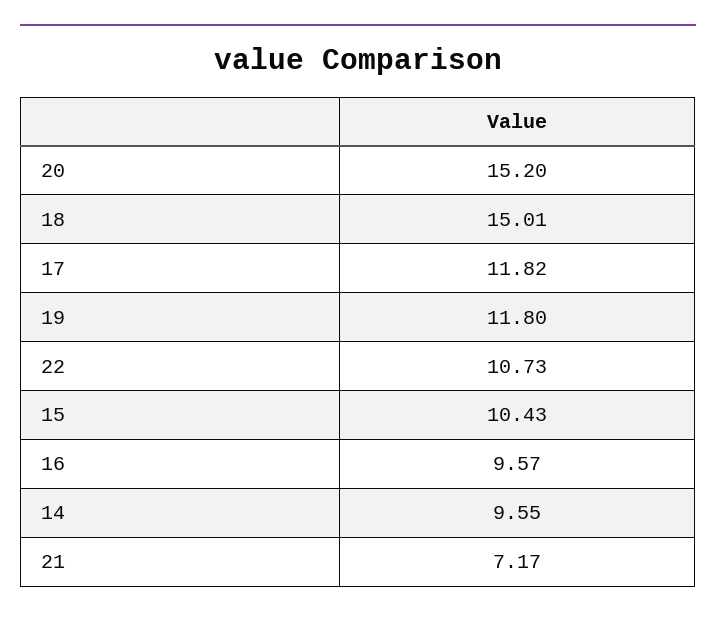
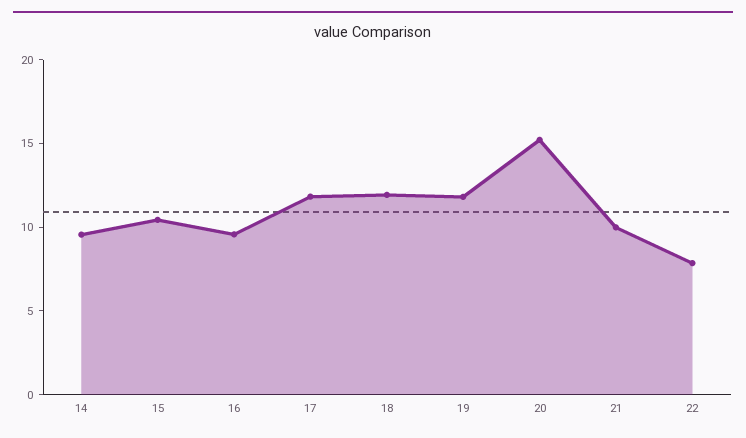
18: 15.01 -> 12
22: 10.73 -> 8
21: 7.17 -> 10

